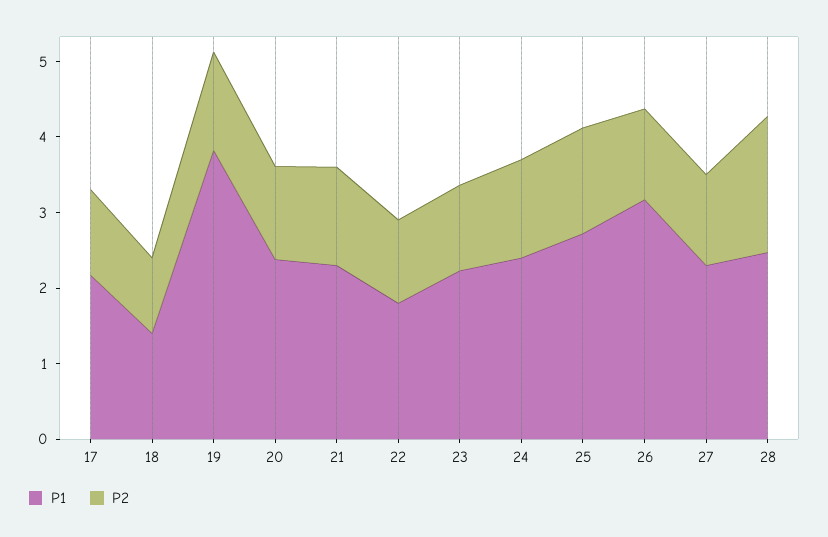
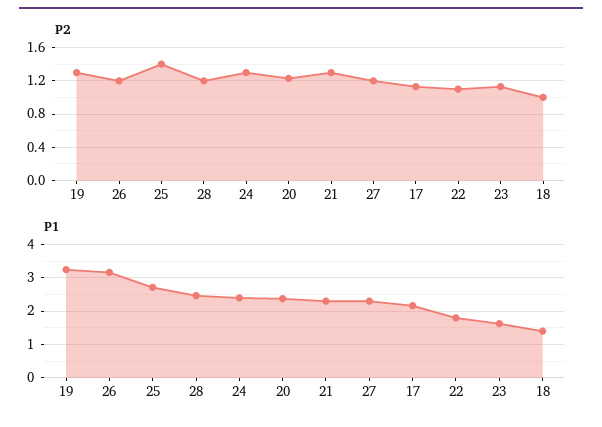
P1, 19: 3.8 -> 3.2
P1, 23: 2.2 -> 1.6
P2, 28: 1.8 -> 1.2

